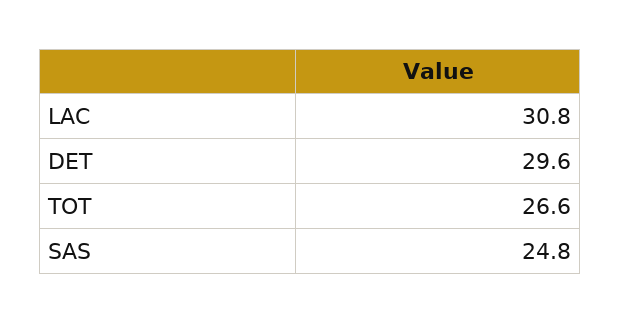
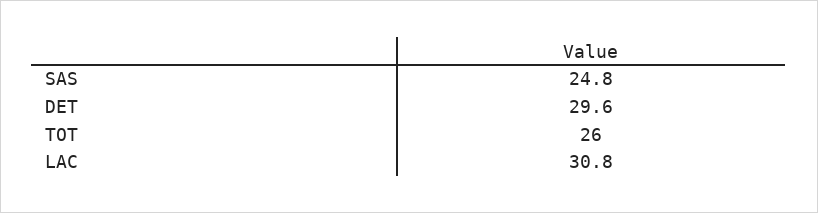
TOT: 26.6 -> 26

